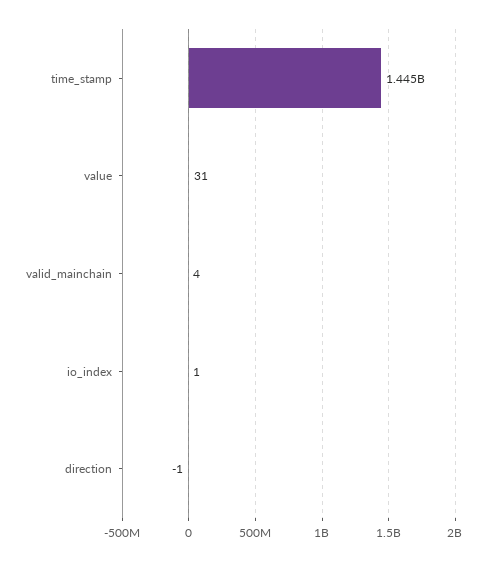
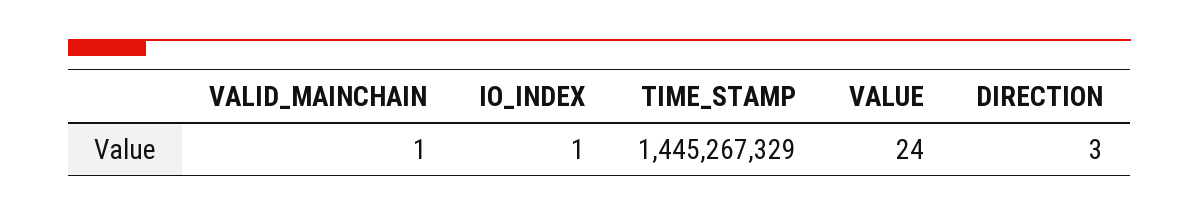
value: 31 -> 24
valid_mainchain: 4 -> 1
direction: -1 -> 3

